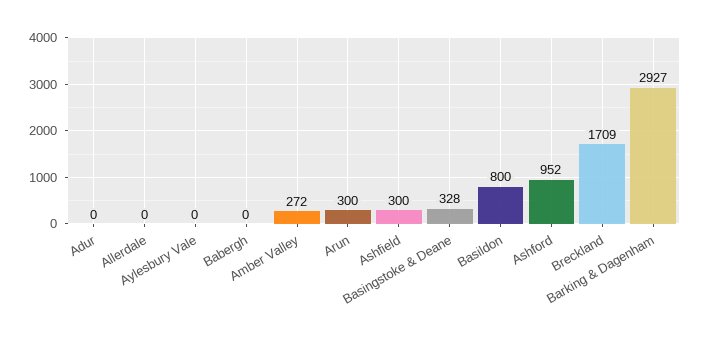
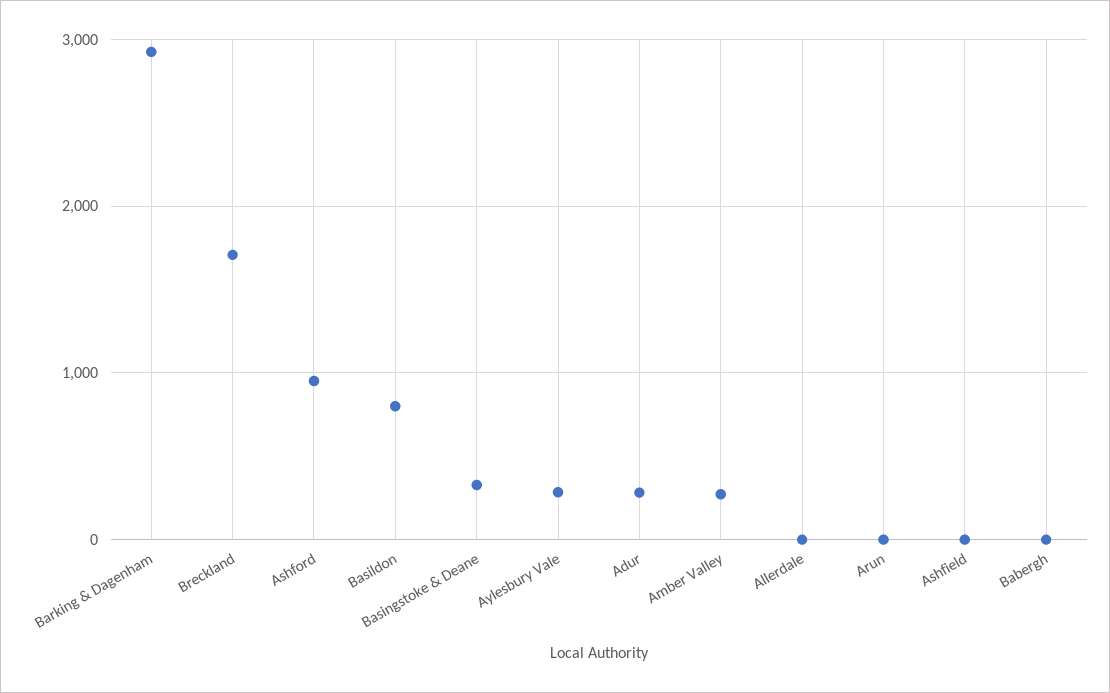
Adur: 0 -> 300
Aylesbury Vale: 0 -> 300
Arun: 300 -> 0
Ashfield: 300 -> 0

